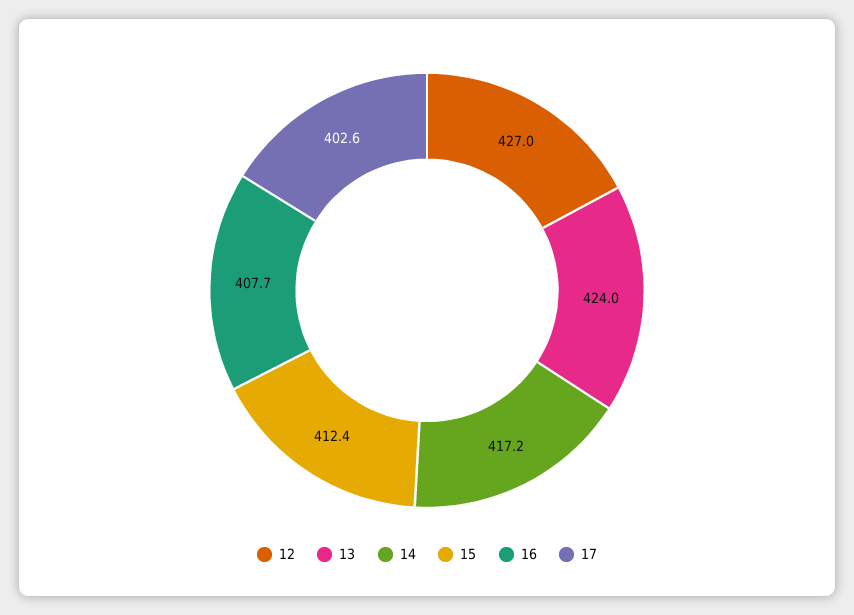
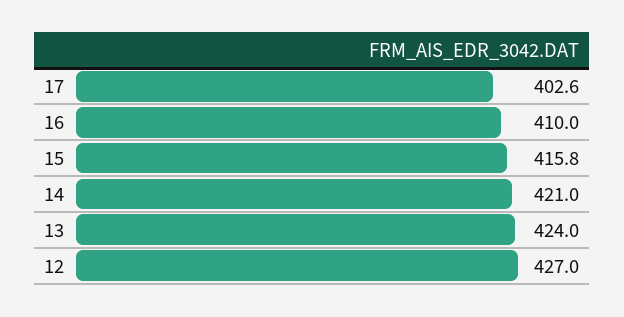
14: 417.2 -> 421
15: 412.4 -> 415.8
16: 407.7 -> 410

